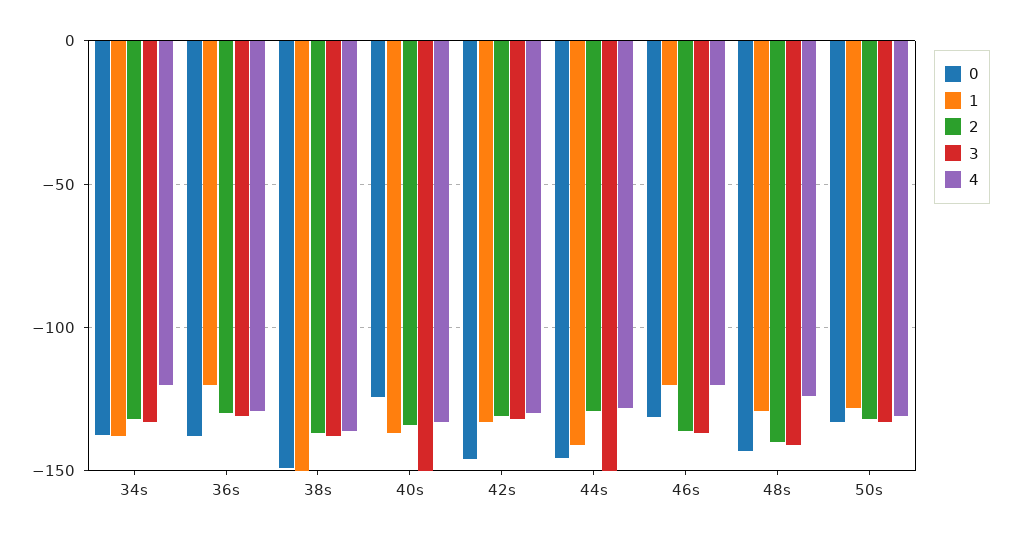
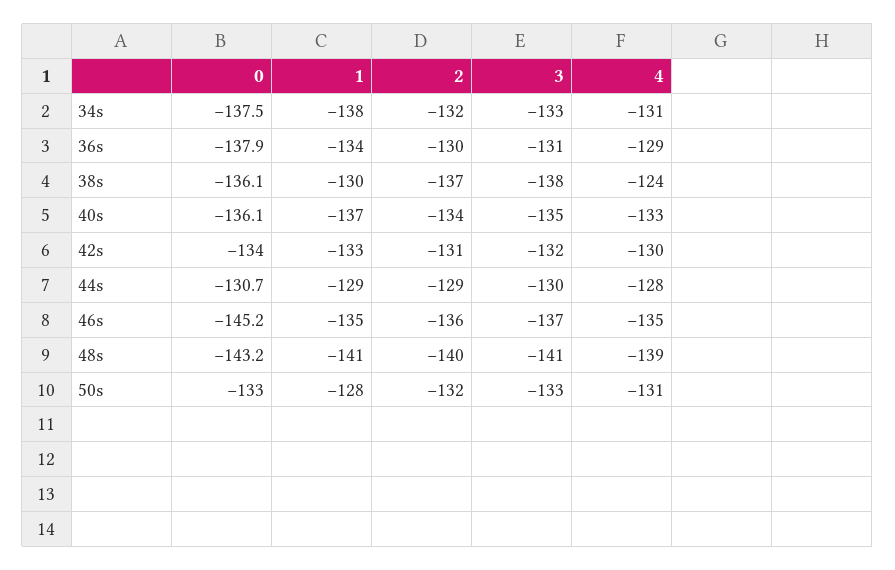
4, 34s: -120 -> -131
1, 36s: -120 -> -134
0, 38s: -150 -> -136.1
1, 38s: -150 -> -130
4, 38s: -135 -> -124
0, 40s: -125 -> -136.1
3, 40s: -150 -> -135
0, 42s: -145 -> -134
0, 44s: -145 -> -130.7
1, 44s: -140 -> -129
3, 44s: -150 -> -130
0, 46s: -130 -> -145.2
1, 46s: -120 -> -135
4, 46s: -120 -> -135
1, 48s: -130 -> -141
4, 48s: -125 -> -139

